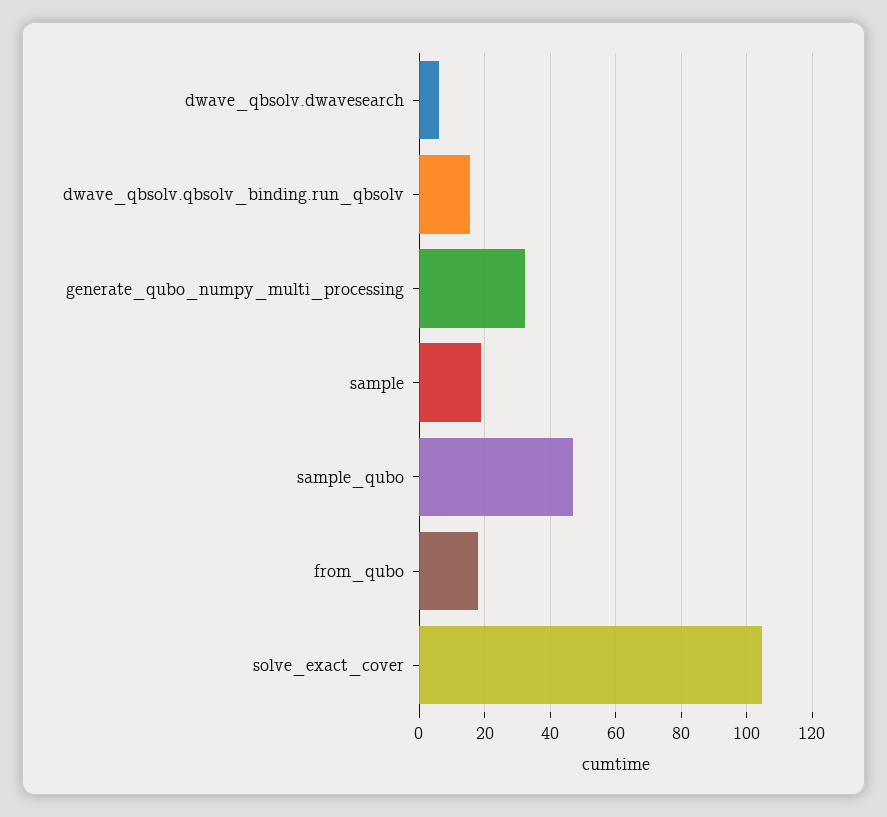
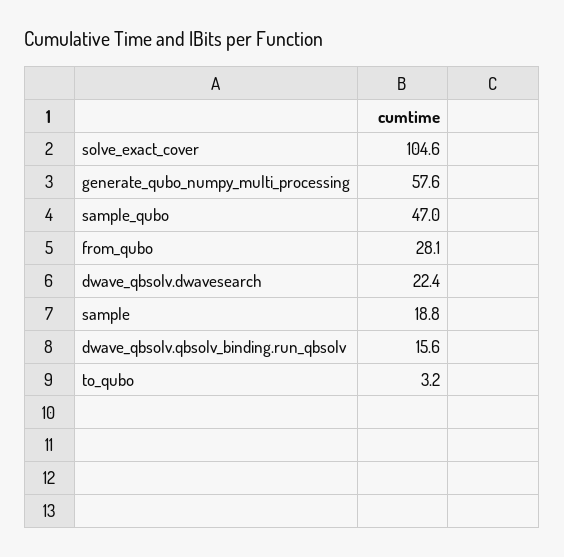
dwave_qbsolv.dwavesearch: 6 -> 22.4
generate_qubo_numpy_multi_processing: 32 -> 57.6
from_qubo: 18 -> 28.1
to_qubo: none -> 3.2

